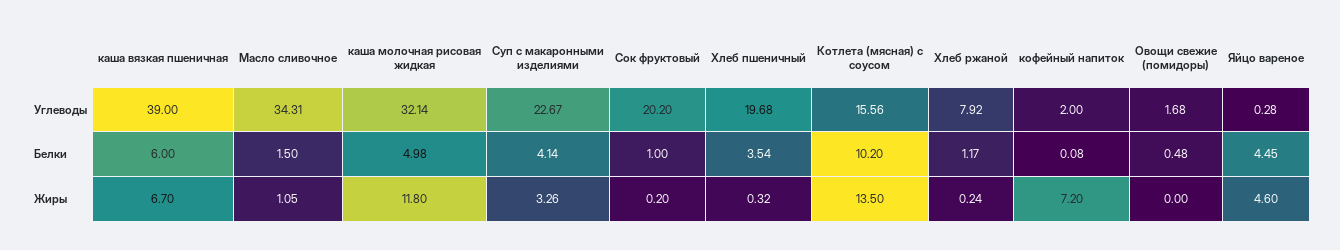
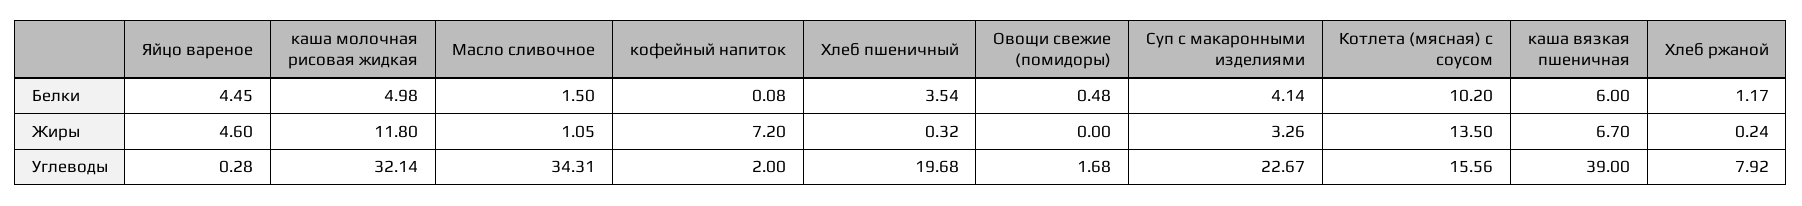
Сок фруктовый, Углеводы: 20.2 -> none
Сок фруктовый, Белки: 1 -> none
Сок фруктовый, Жиры: 0.2 -> none

